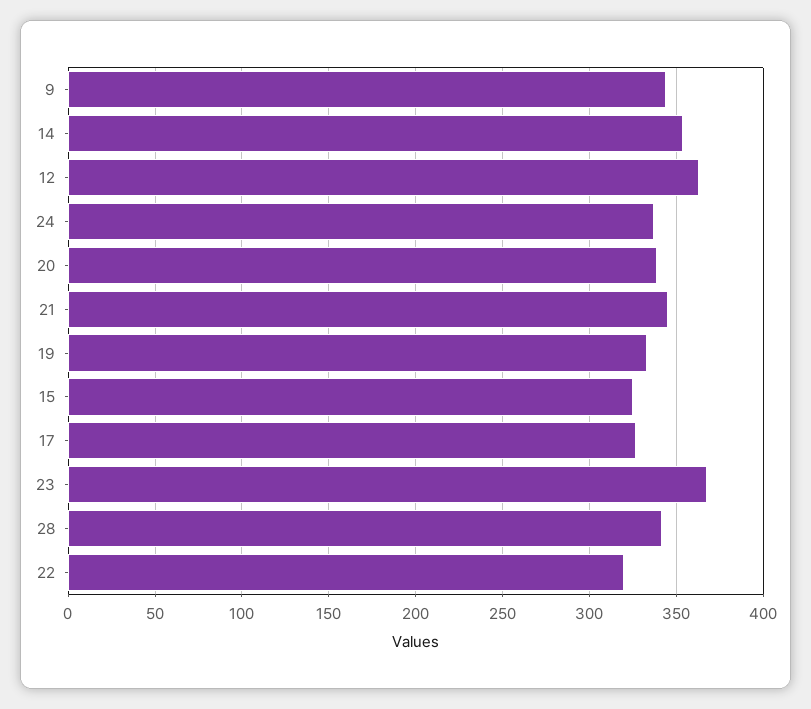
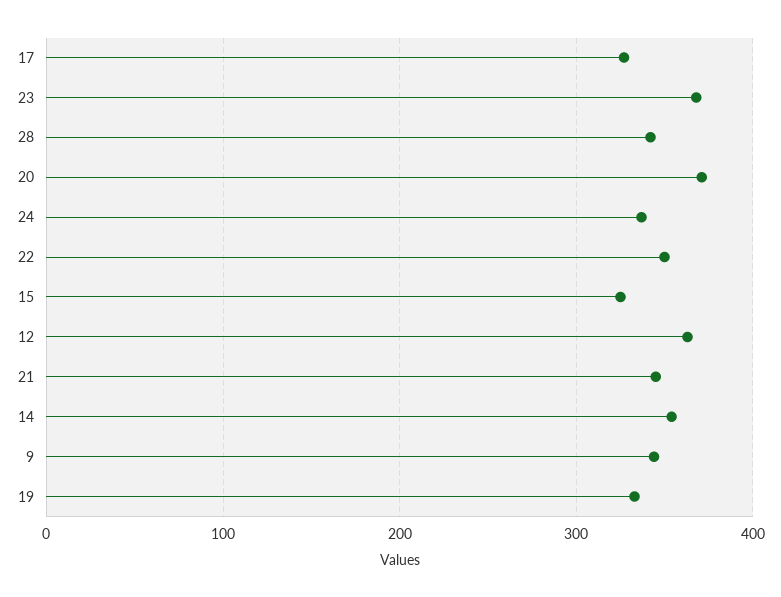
20: 340 -> 370
22: 320 -> 350

